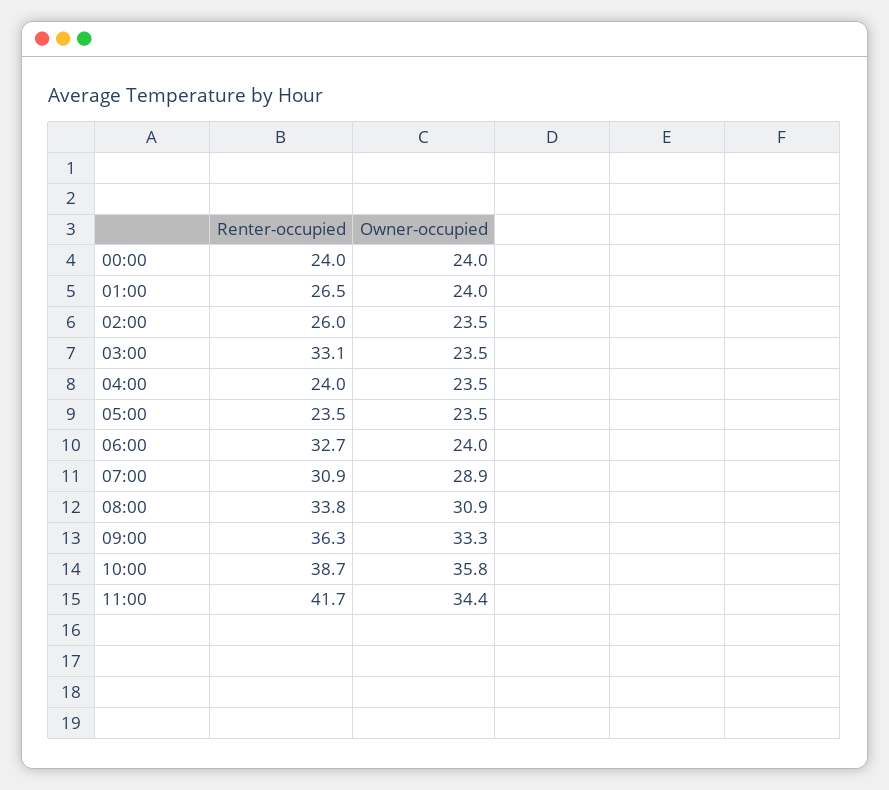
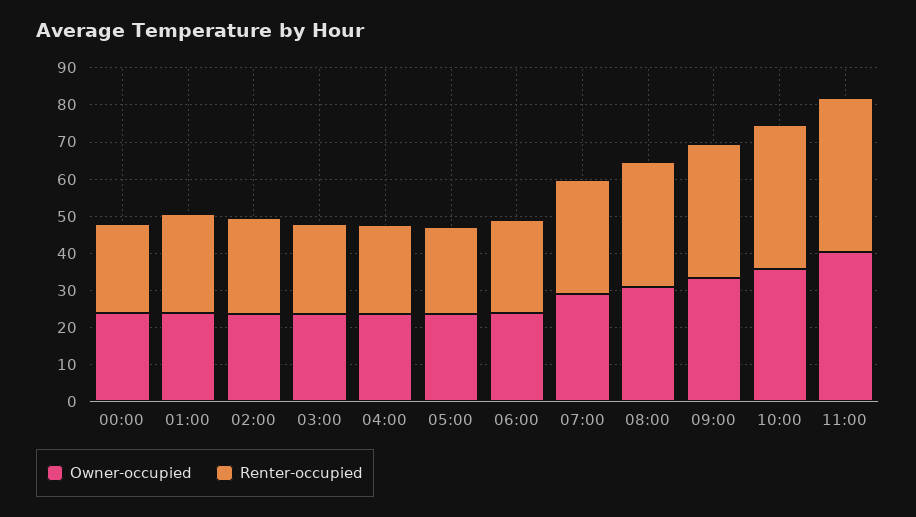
Renter-occupied, 03:00: 33.1 -> 25
Renter-occupied, 06:00: 32.7 -> 25
Owner-occupied, 11:00: 34.4 -> 40

